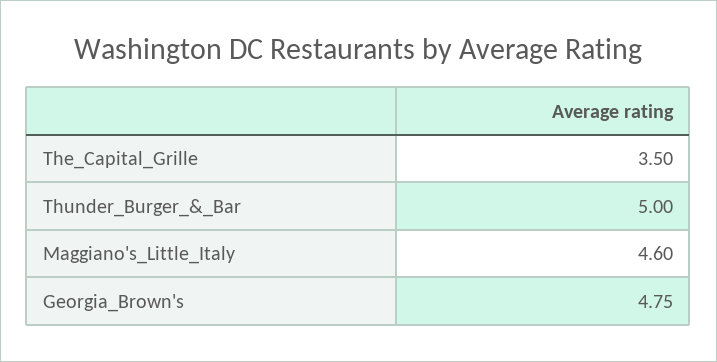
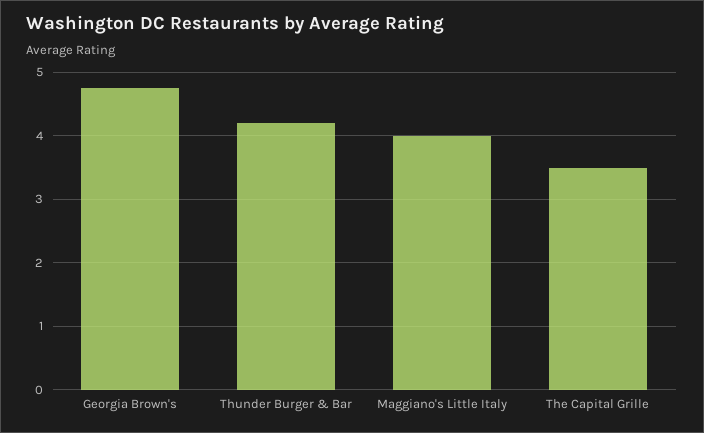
Thunder_Burger_&_Bar: 5 -> 4.2
Maggiano's_Little_Italy: 4.6 -> 4

